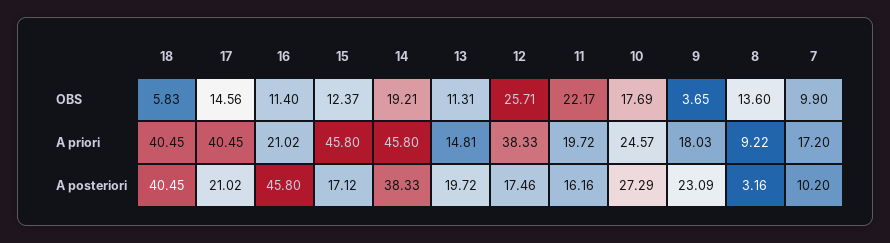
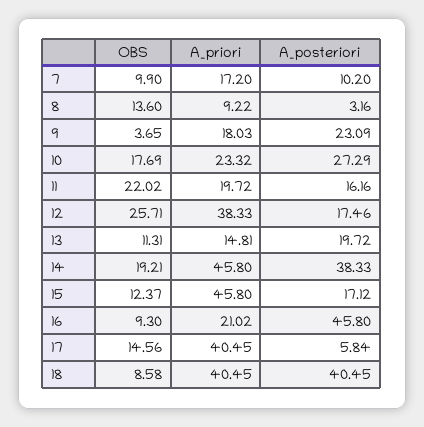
18, OBS: 5.83 -> 8.58
16, OBS: 11.4 -> 9.3
11, OBS: 22.17 -> 22.02
10, A priori: 24.57 -> 23.32
17, A posteriori: 21.02 -> 5.84

